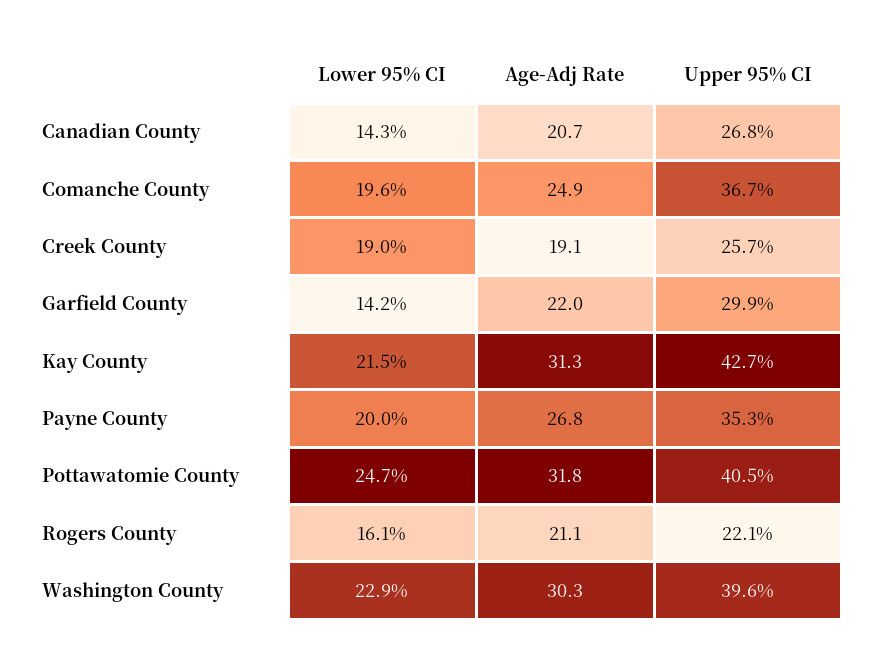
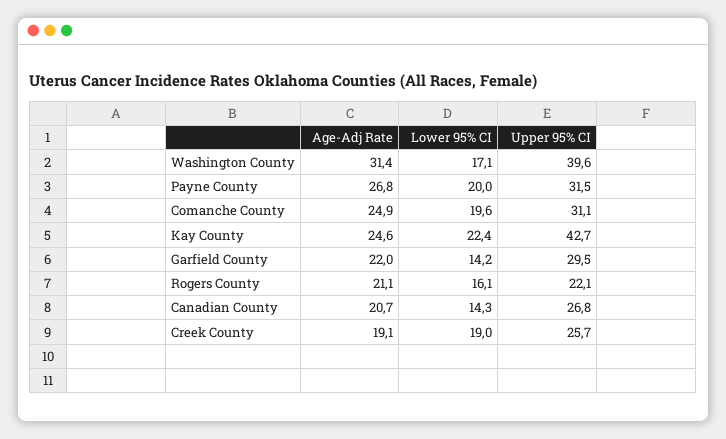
Upper 95% CI, Comanche County: 36.7 -> 31.1
Upper 95% CI, Garfield County: 29.9 -> 29.5
Lower 95% CI, Kay County: 21.5 -> 22.4
Age-Adj Rate, Kay County: 31.3 -> 24.6
Upper 95% CI, Payne County: 35.3 -> 31.5
Lower 95% CI, Pottawatomie County: 24.7 -> none
Age-Adj Rate, Pottawatomie County: 31.8 -> none
Upper 95% CI, Pottawatomie County: 40.5 -> none
Lower 95% CI, Washington County: 22.9 -> 17.1
Age-Adj Rate, Washington County: 30.3 -> 31.4

